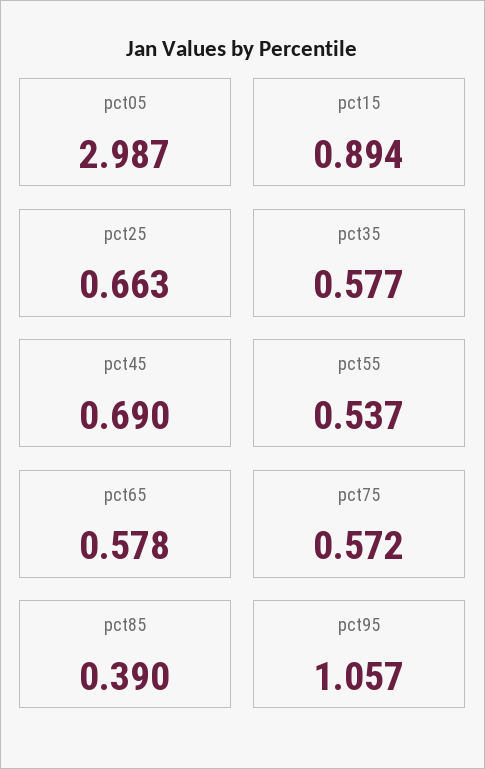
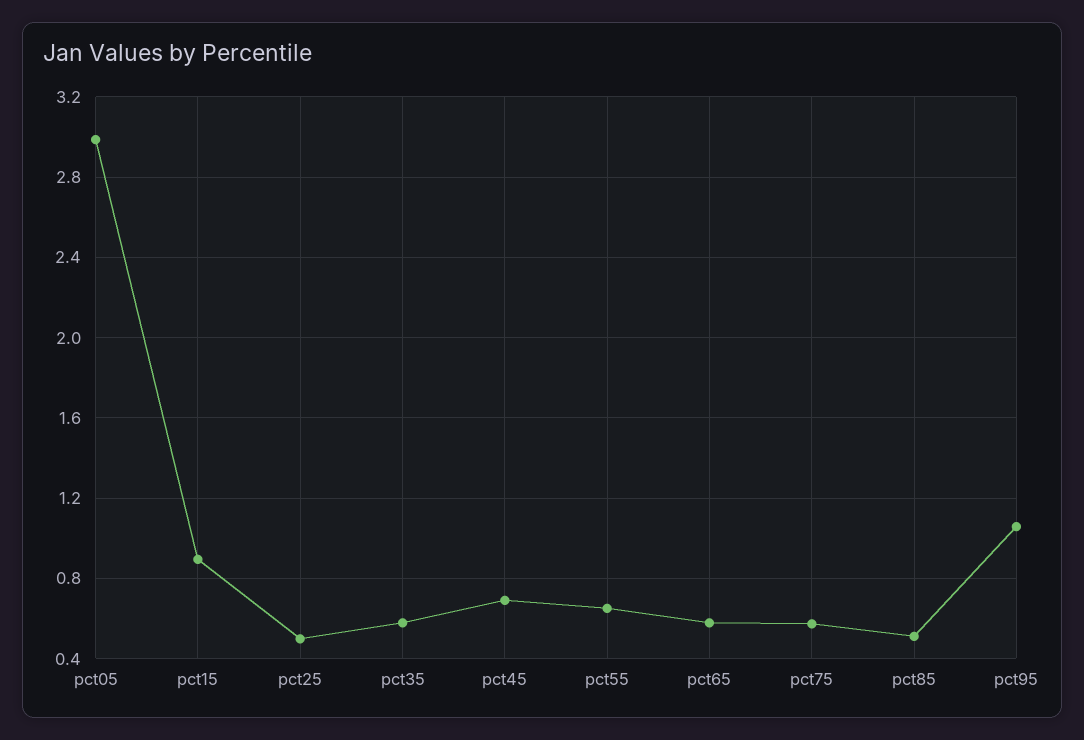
pct25: 0.663 -> 0.5
pct55: 0.537 -> 0.65
pct85: 0.39 -> 0.5

